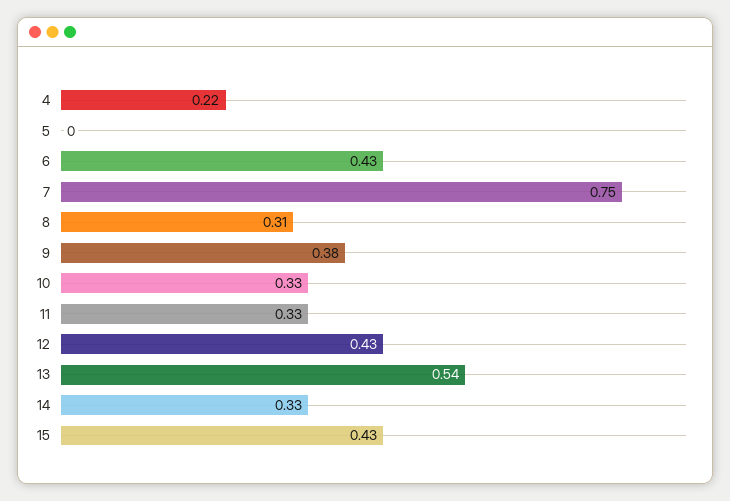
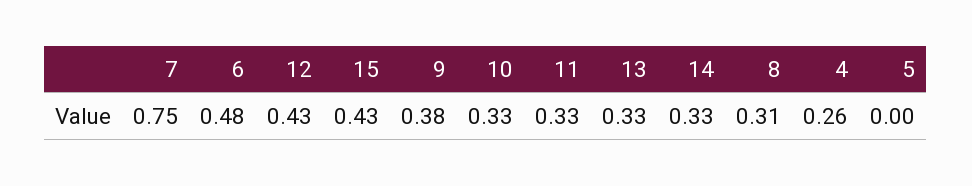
4: 0.22 -> 0.26
6: 0.43 -> 0.48
13: 0.54 -> 0.33

